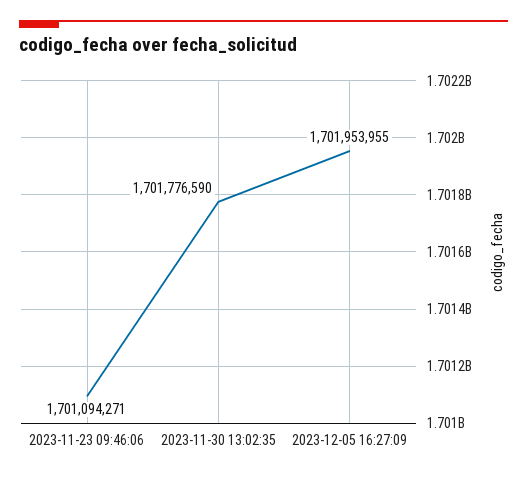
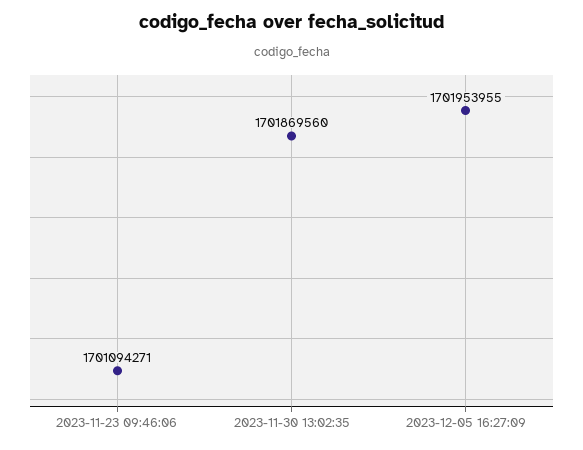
2023-11-30 13:02:35: 1701776590 -> 1701869560

